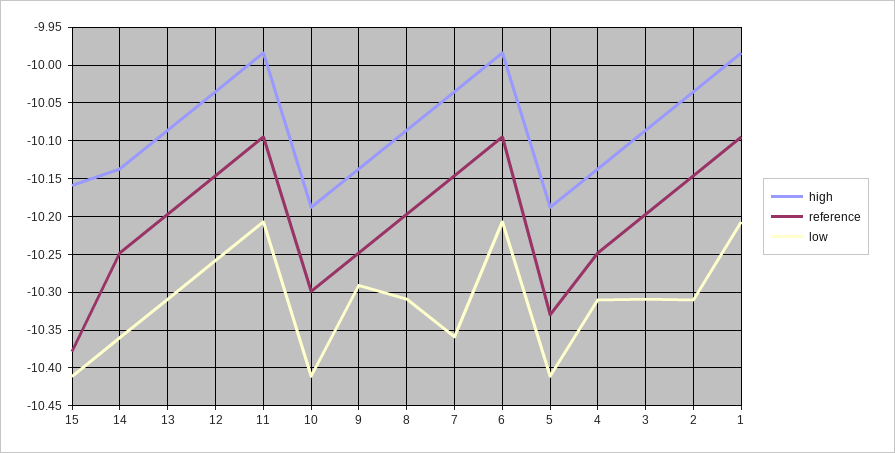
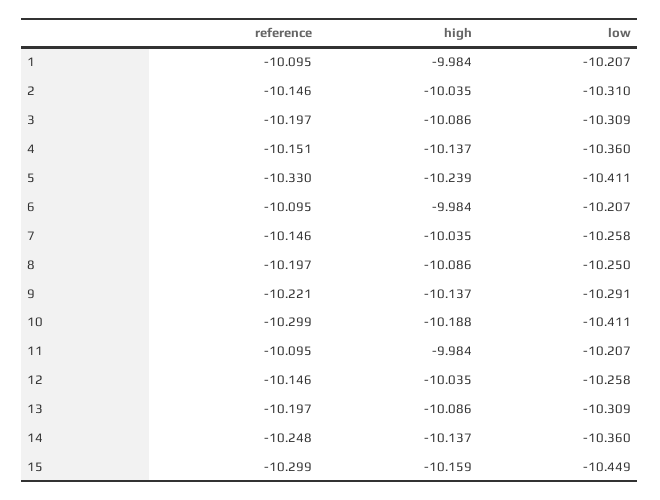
reference, 15: -10.38 -> -10.299
low, 15: -10.41 -> -10.449
reference, 9: -10.25 -> -10.221
low, 8: -10.31 -> -10.25
low, 7: -10.36 -> -10.258
high, 5: -10.19 -> -10.239
reference, 4: -10.25 -> -10.151
low, 4: -10.31 -> -10.36

